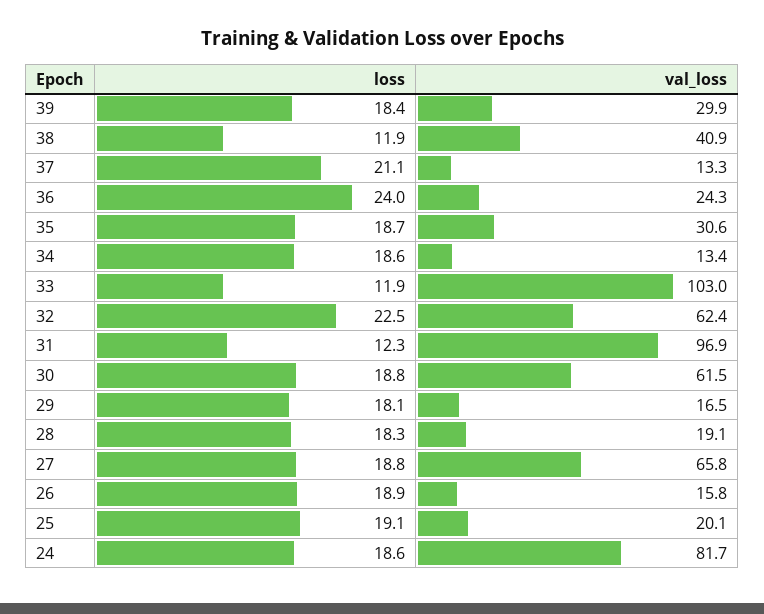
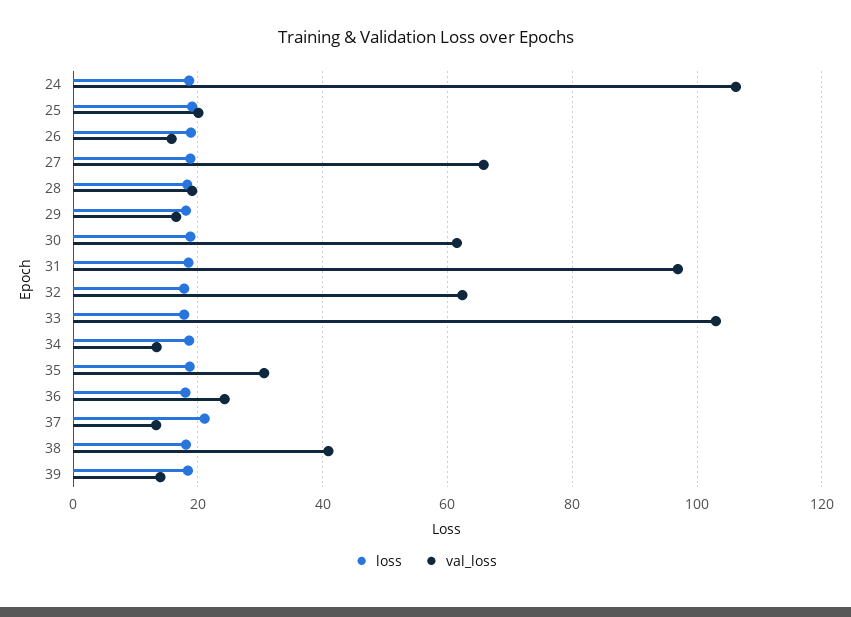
val_loss, 39: 29.9 -> 14
loss, 38: 11.9 -> 18
loss, 36: 24 -> 18
loss, 33: 11.9 -> 18
loss, 32: 22.5 -> 18
loss, 31: 12.3 -> 18
val_loss, 24: 81.7 -> 106

